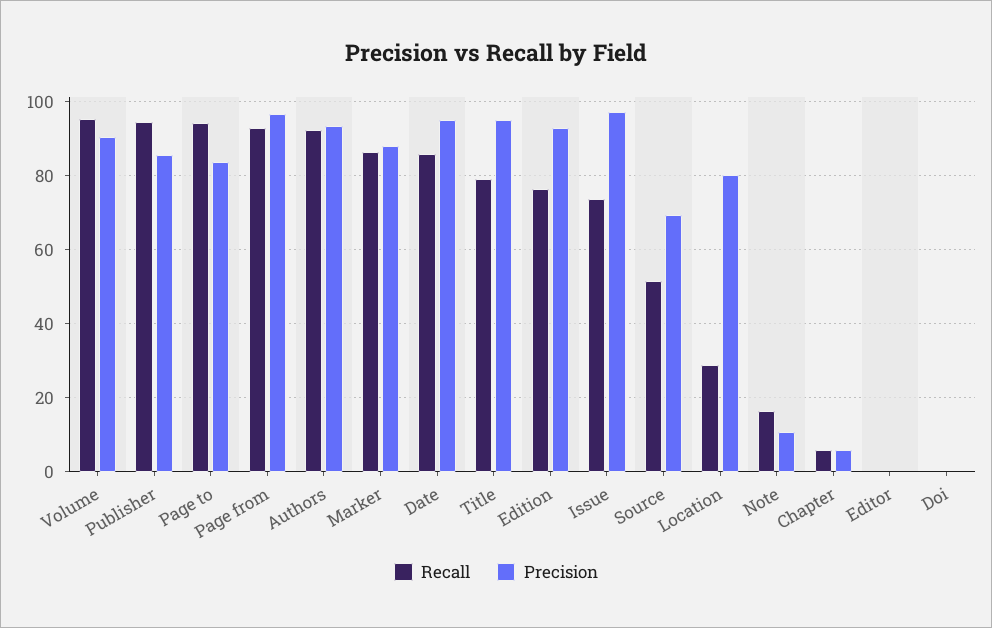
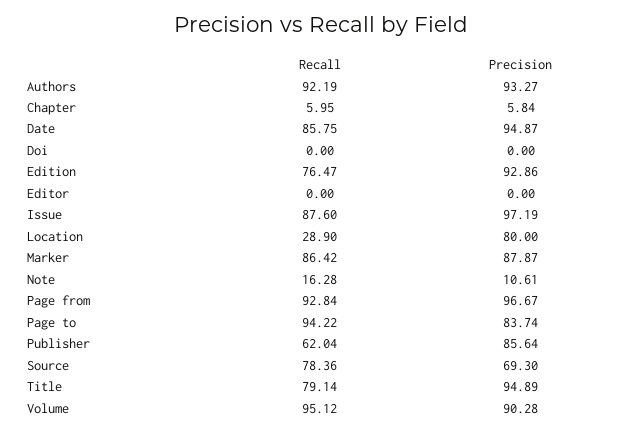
Recall, Publisher: 94 -> 62.04
Recall, Issue: 74 -> 87.6
Recall, Source: 52 -> 78.36

